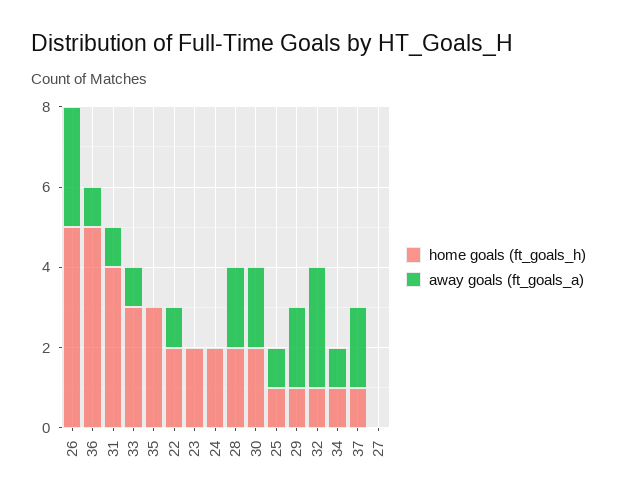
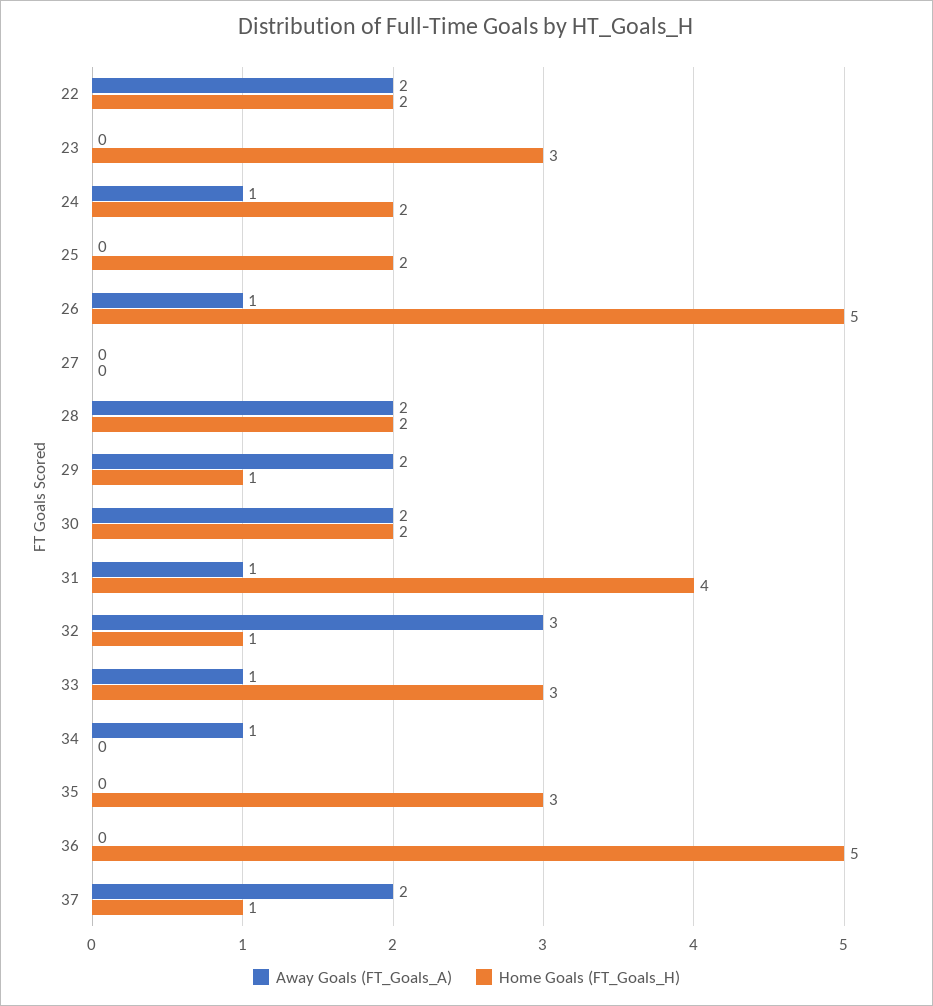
away goals (ft_goals_a), 26: 3 -> 1
away goals (ft_goals_a), 36: 1 -> 0
away goals (ft_goals_a), 22: 1 -> 2
home goals (ft_goals_h), 23: 2 -> 3
away goals (ft_goals_a), 24: 0 -> 1
home goals (ft_goals_h), 25: 1 -> 2
away goals (ft_goals_a), 25: 1 -> 0
home goals (ft_goals_h), 34: 1 -> 0

